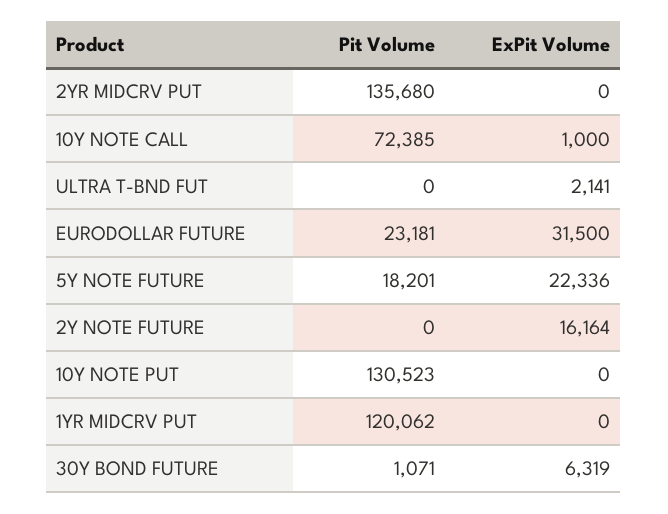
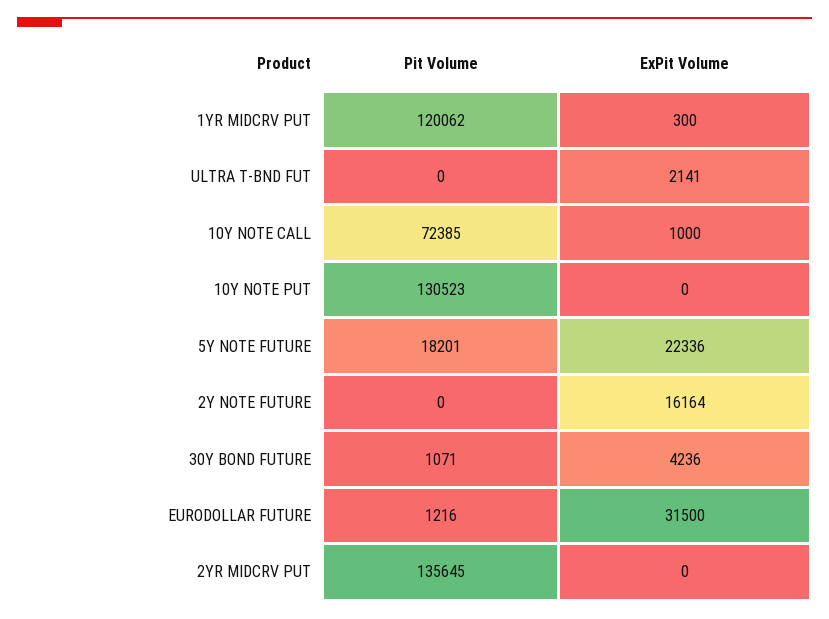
Pit Volume, 2YR MIDCRV PUT: 135680 -> 135645
Pit Volume, EURODOLLAR FUTURE: 23181 -> 1216
ExPit Volume, 1YR MIDCRV PUT: 0 -> 300
ExPit Volume, 30Y BOND FUTURE: 6319 -> 4236

